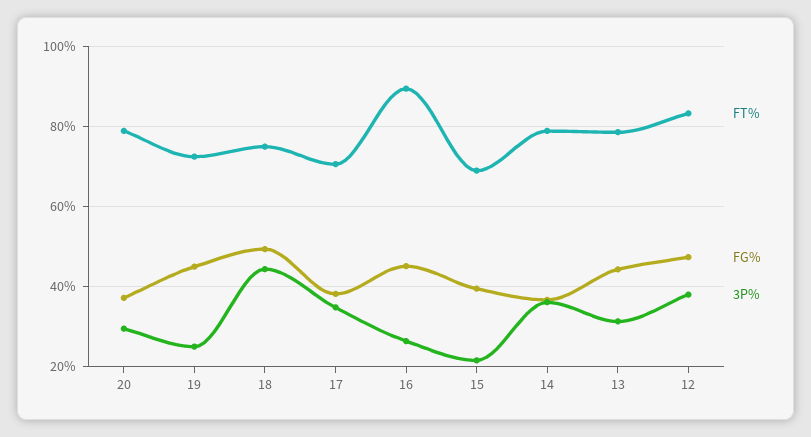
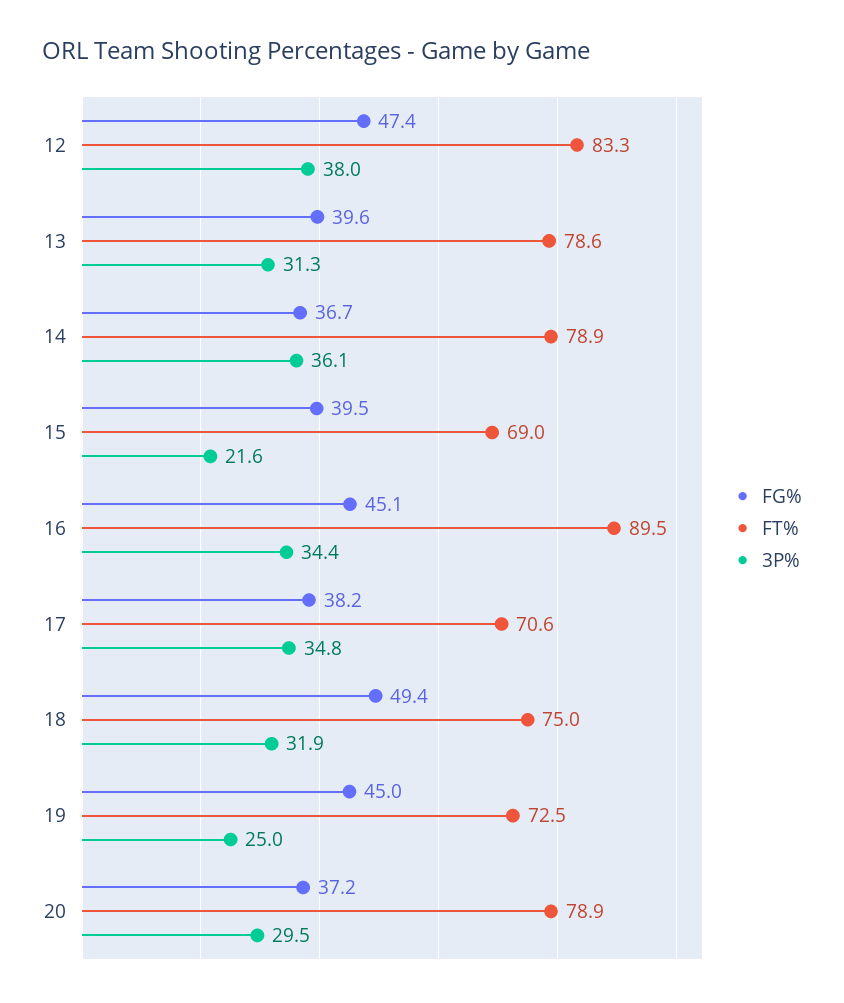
3P%, 18: 44 -> 31.9
3P%, 16: 26 -> 34.4
FG%, 13: 44 -> 39.6

